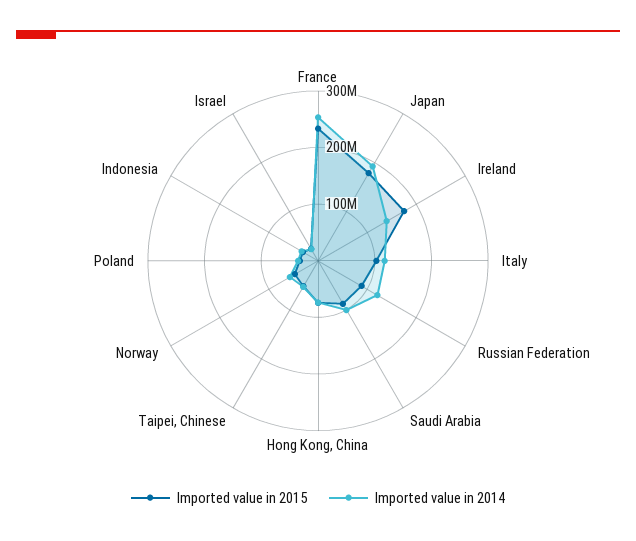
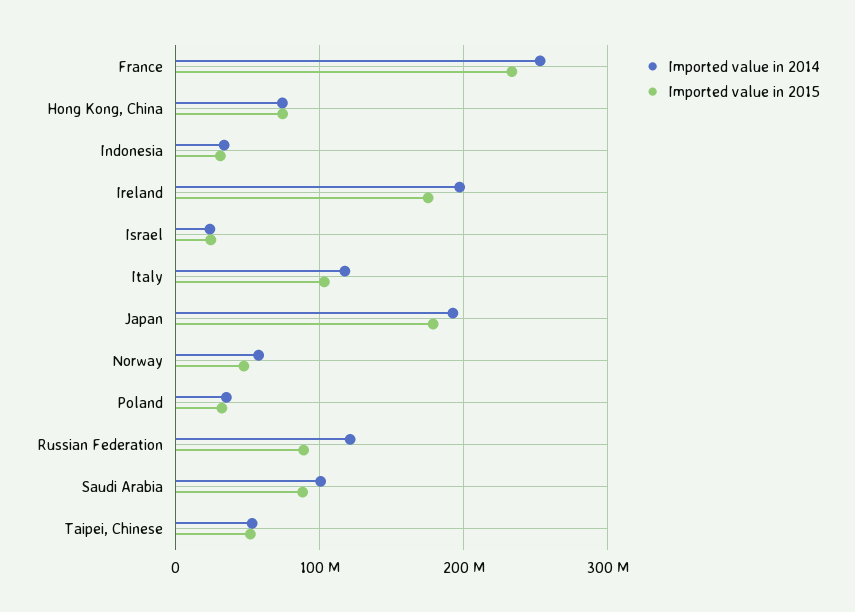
Imported value in 2014, Ireland: 140000000 -> 200000000

